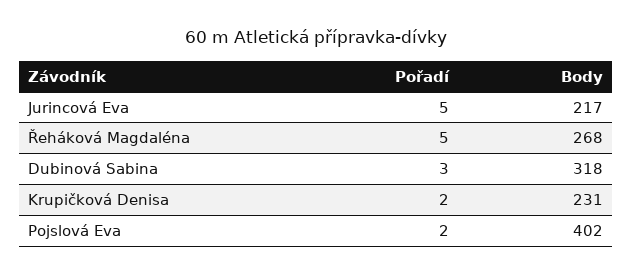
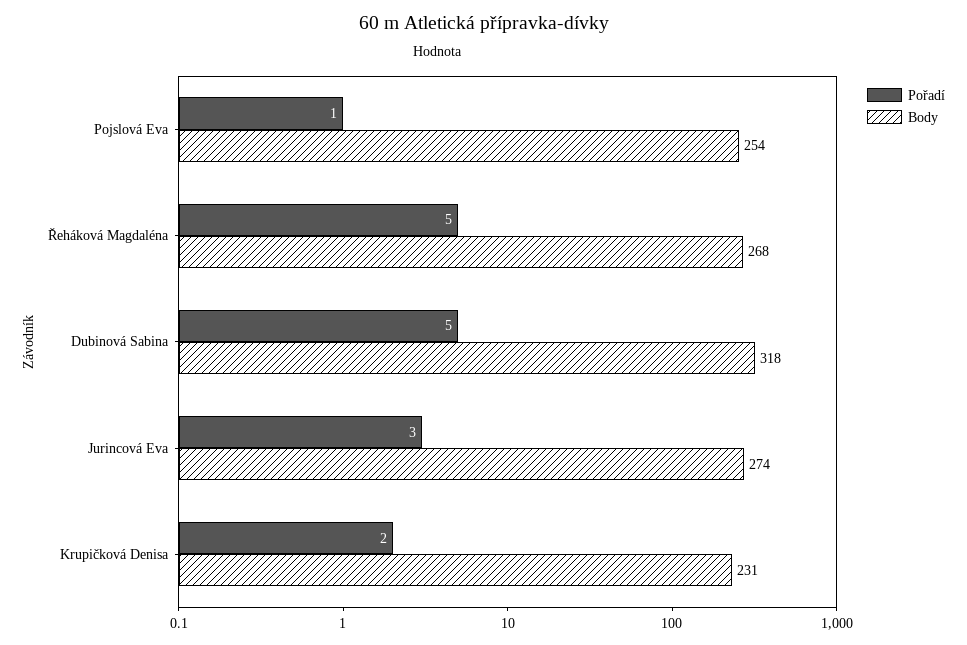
Pořadí, Jurincová Eva: 5 -> 3
Body, Jurincová Eva: 217 -> 274
Pořadí, Dubinová Sabina: 3 -> 5
Pořadí, Pojslová Eva: 2 -> 1
Body, Pojslová Eva: 402 -> 254

